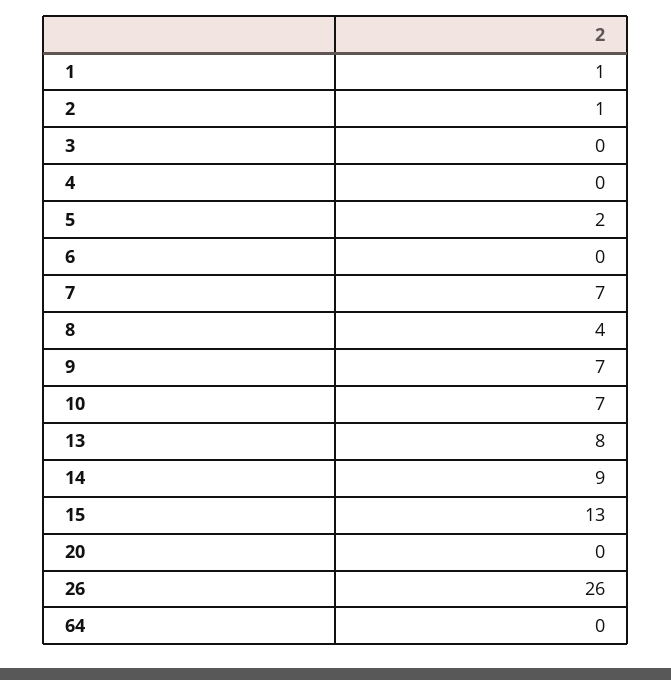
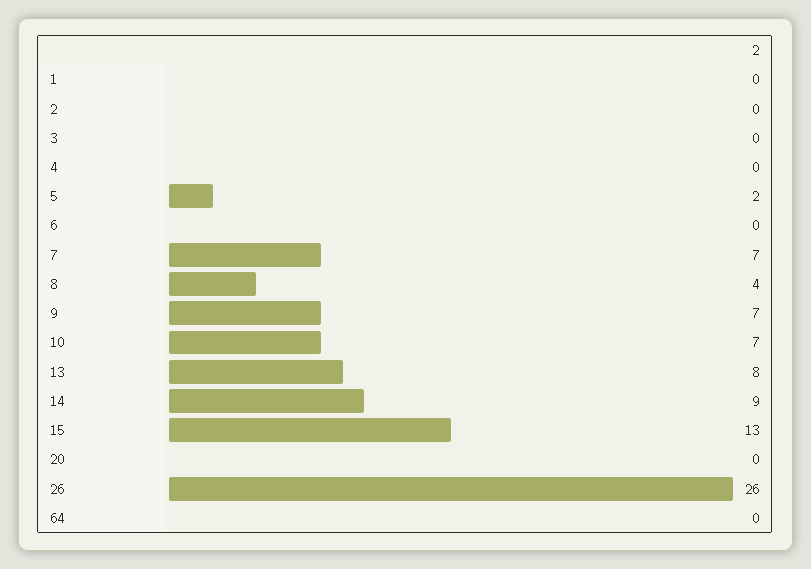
1: 1 -> 0
2: 1 -> 0

